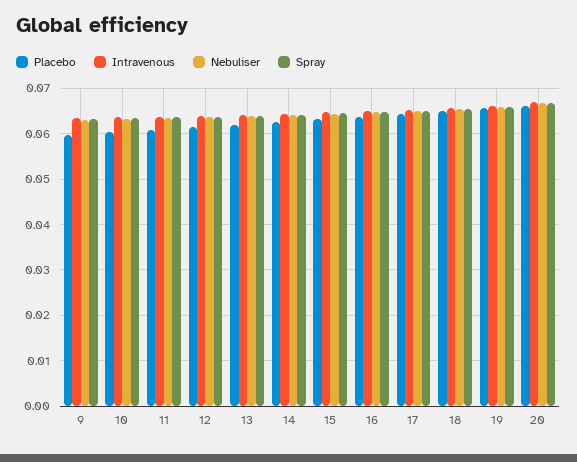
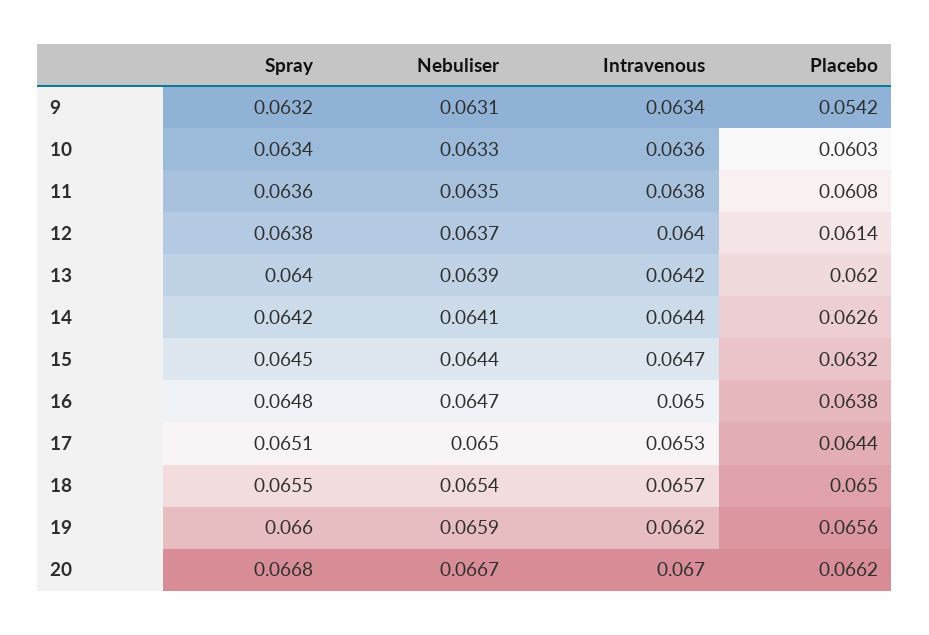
Placebo, 9: 0.06 -> 0.0542

